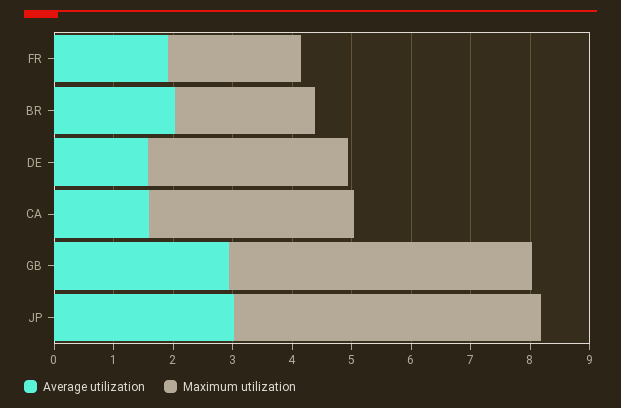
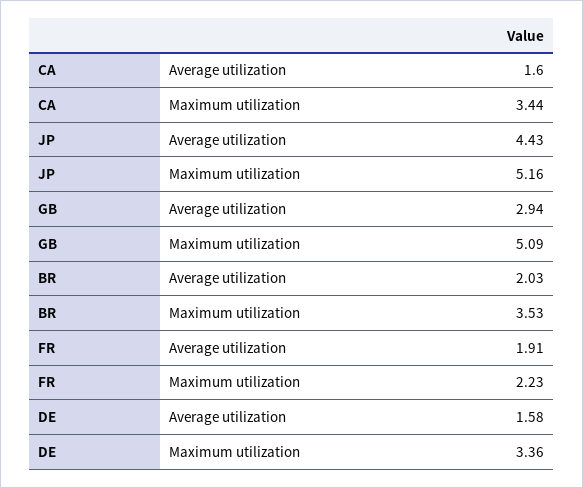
Maximum utilization, BR: 2.4 -> 3.53
Average utilization, JP: 3 -> 4.43

